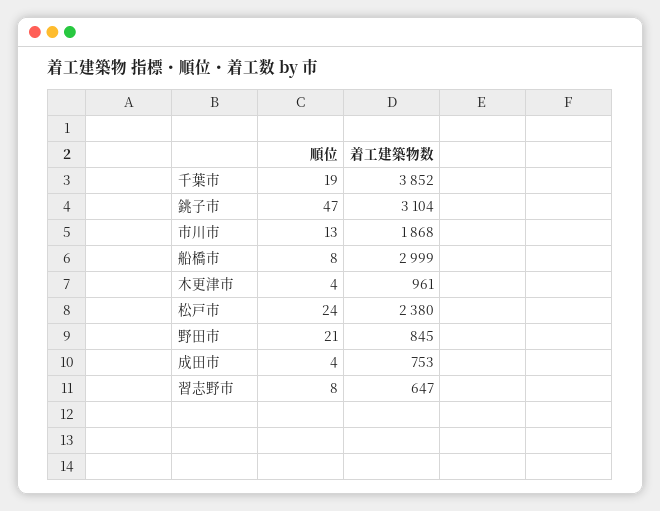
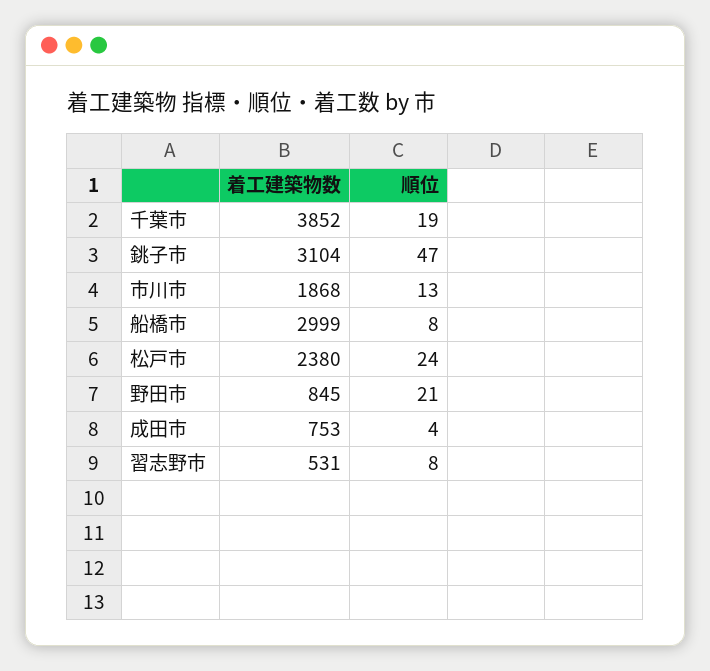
順位, 木更津市: 4 -> none
着工建築物数, 木更津市: 961 -> none
着工建築物数, 習志野市: 647 -> 531

